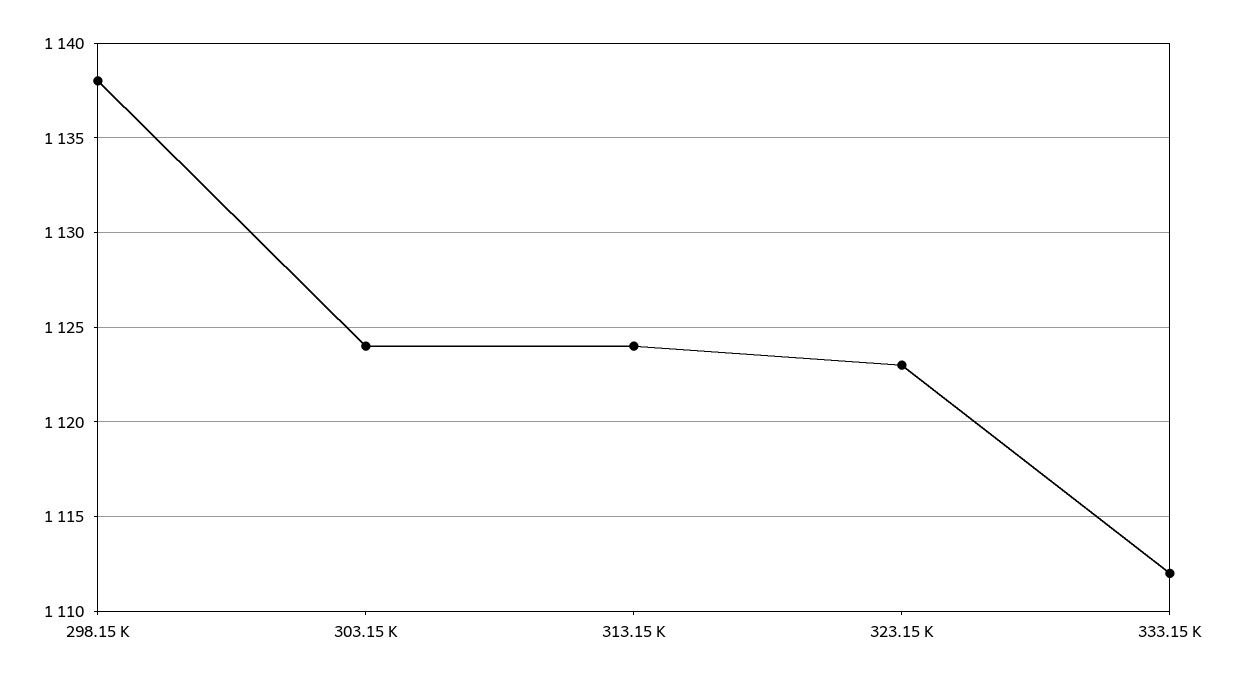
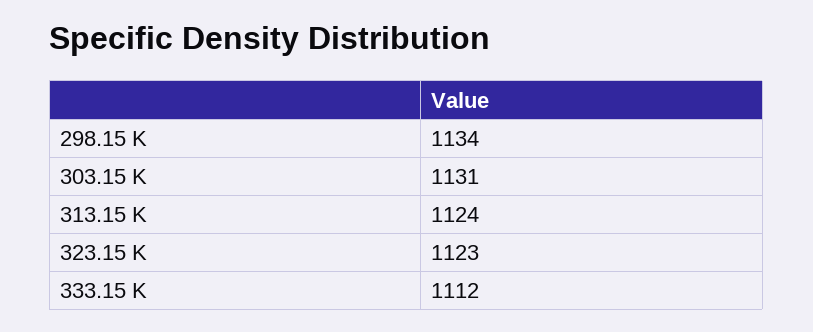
298.15 K: 1138 -> 1134
303.15 K: 1124 -> 1131

